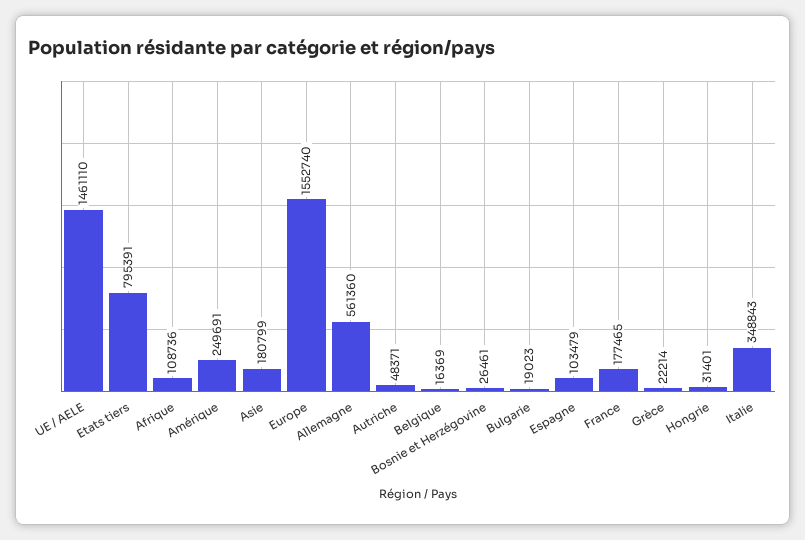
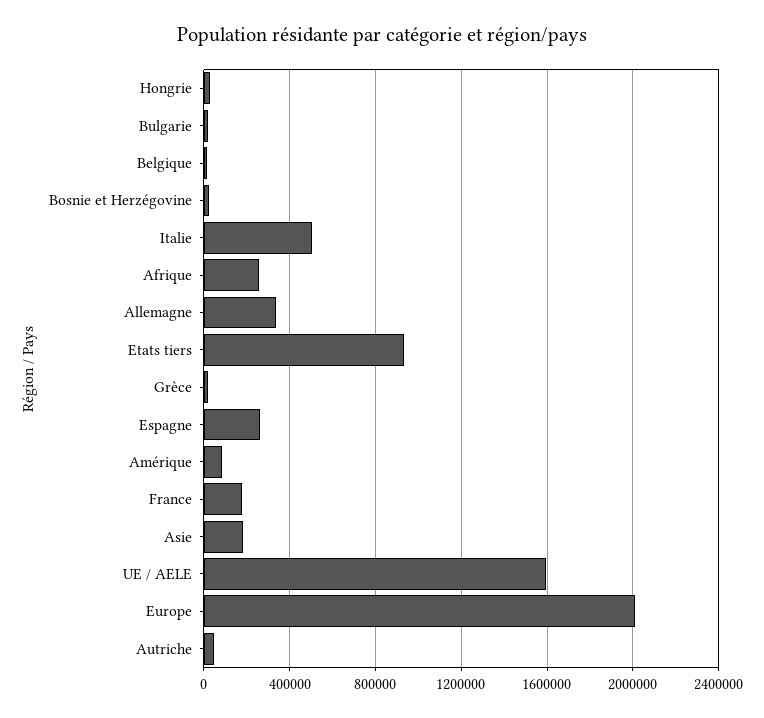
UE / AELE: 1461110 -> 1600000
Etats tiers: 795391 -> 950000
Afrique: 108736 -> 250000
Amérique: 249691 -> 100000
Europe: 1552740 -> 2000000
Allemagne: 561360 -> 350000
Espagne: 103479 -> 250000
Italie: 348843 -> 500000

